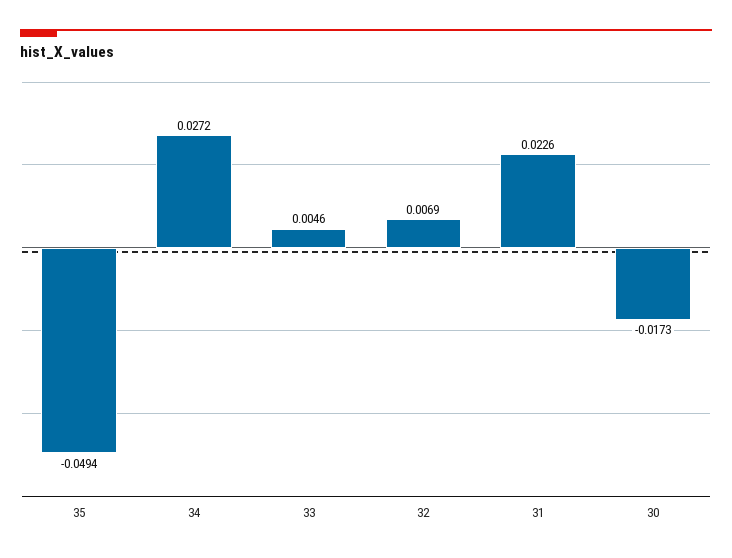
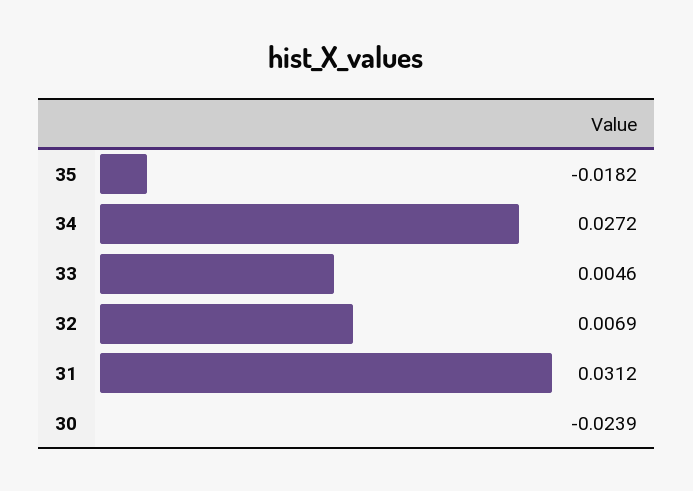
35: -0.0494 -> -0.0182
31: 0.0226 -> 0.0312
30: -0.0173 -> -0.0239

